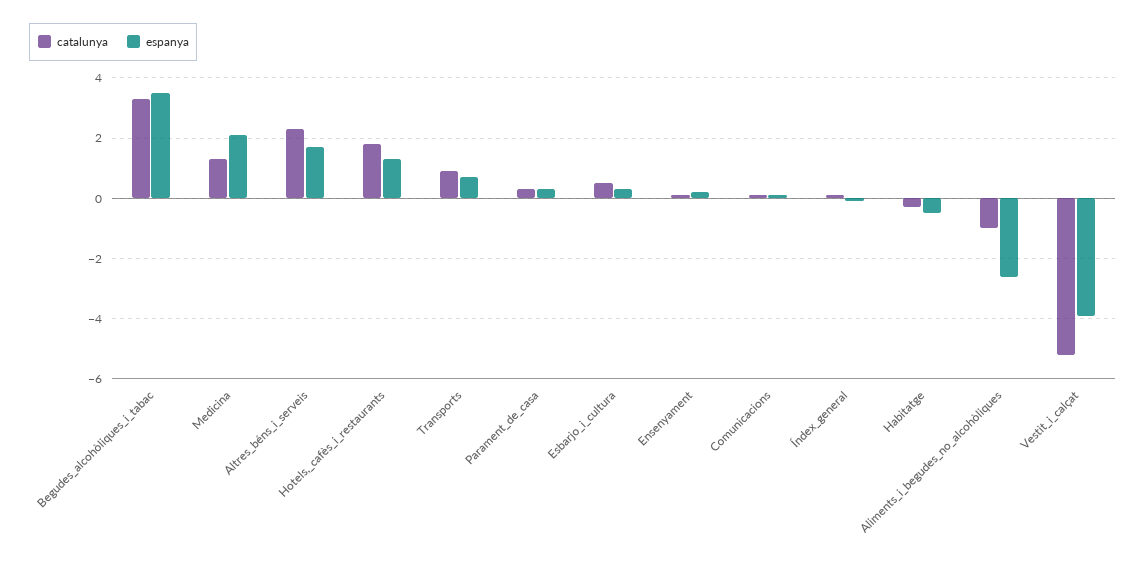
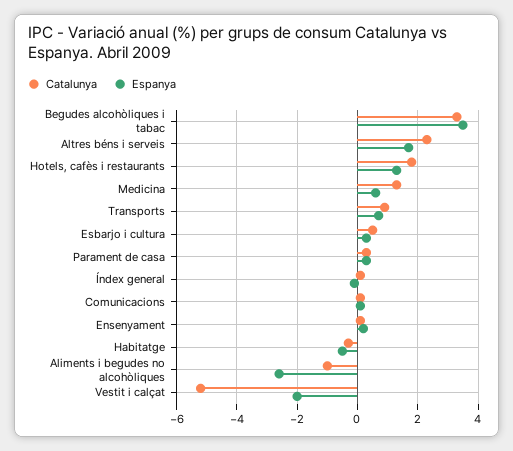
espanya, Medicina: 2 -> 0.5
espanya, Vestit_i_calçat: -4 -> -2

